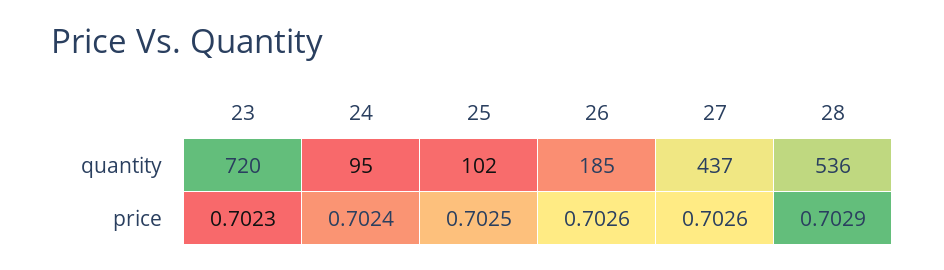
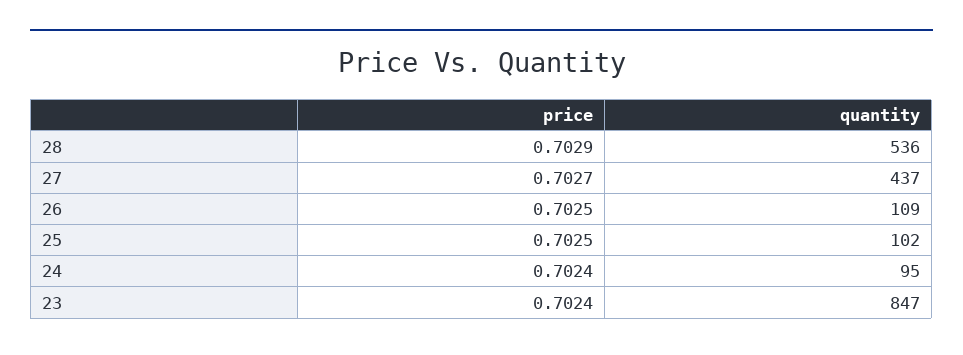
23, quantity: 720 -> 847
26, quantity: 185 -> 109
23, price: 0.7023 -> 0.7024
26, price: 0.7026 -> 0.7025
27, price: 0.7026 -> 0.7027

